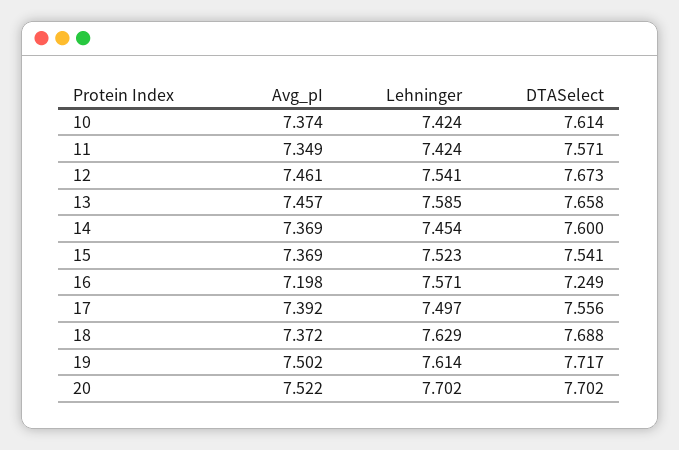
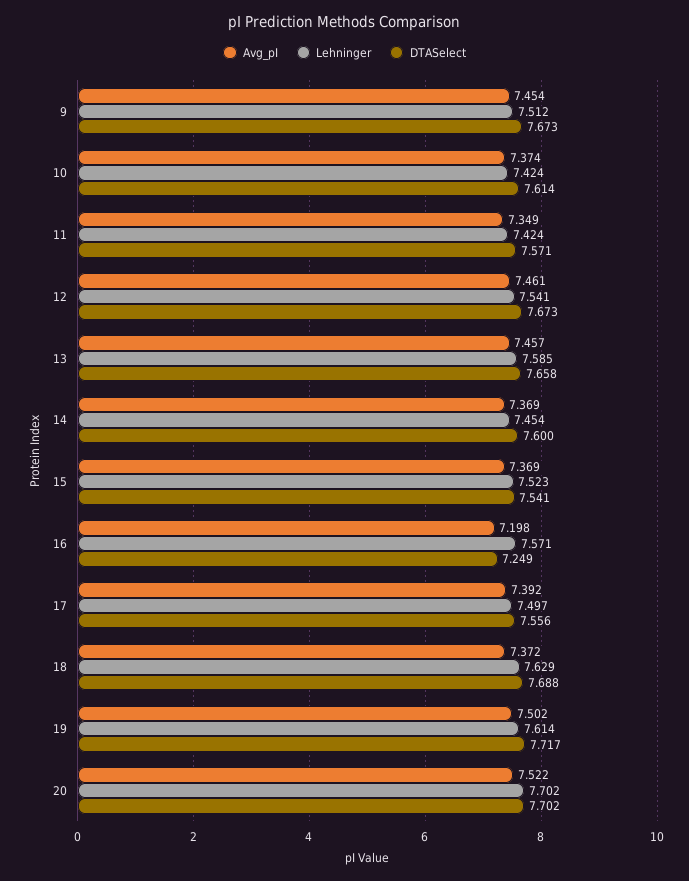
Avg_pI, 9: none -> 7.454
Lehninger, 9: none -> 7.512
DTASelect, 9: none -> 7.673

